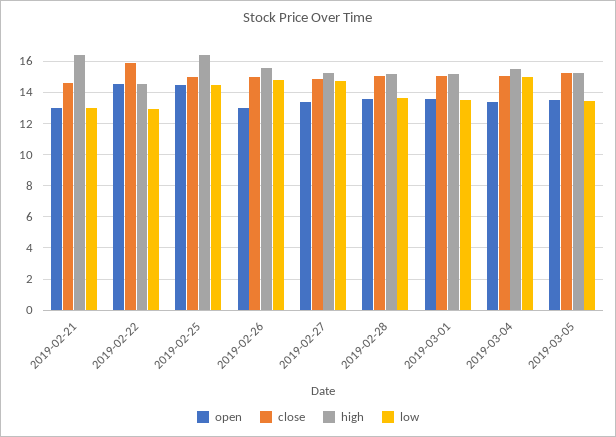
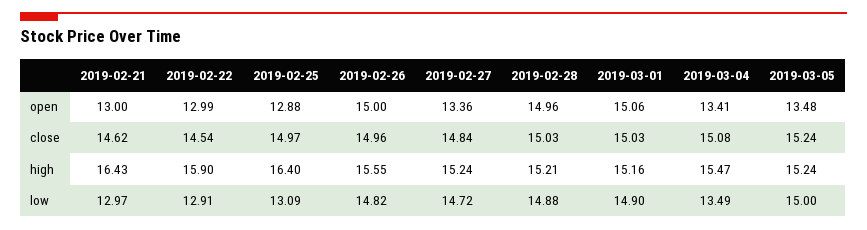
open, 2019-02-22: 14.5 -> 12.99
close, 2019-02-22: 16 -> 14.54
high, 2019-02-22: 14.5 -> 15.9
open, 2019-02-25: 14.5 -> 12.88
low, 2019-02-25: 14.5 -> 13.09
open, 2019-02-26: 13 -> 15
open, 2019-02-28: 13.5 -> 14.96
low, 2019-02-28: 13.5 -> 14.88
open, 2019-03-01: 13.5 -> 15.06
low, 2019-03-01: 13.5 -> 14.9
low, 2019-03-04: 15 -> 13.49
low, 2019-03-05: 13.5 -> 15

